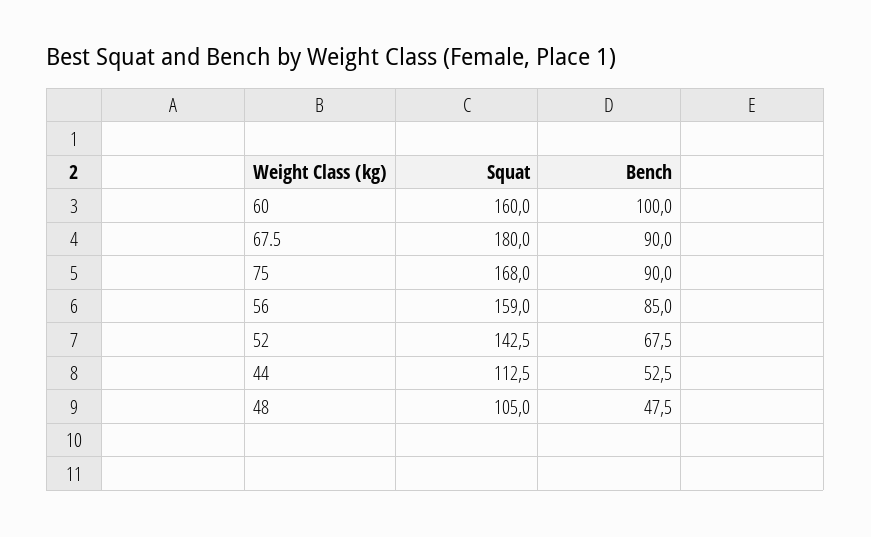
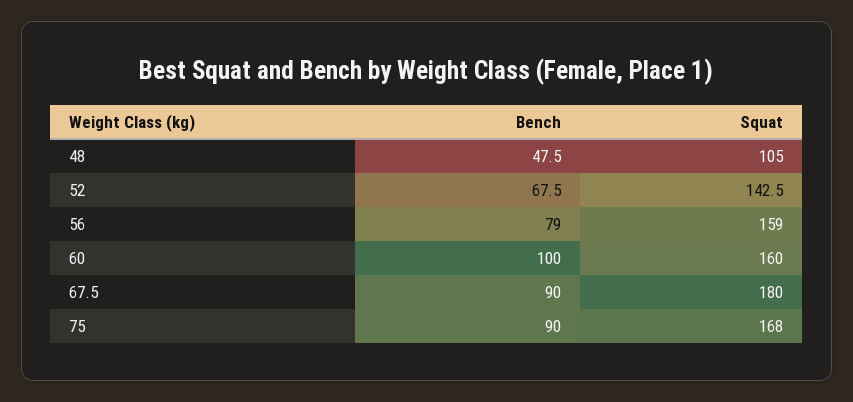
Bench, 56: 85 -> 79
Squat, 44: 112.5 -> none
Bench, 44: 52.5 -> none

